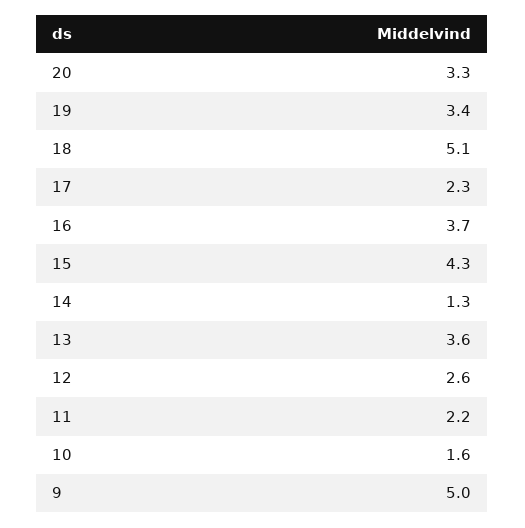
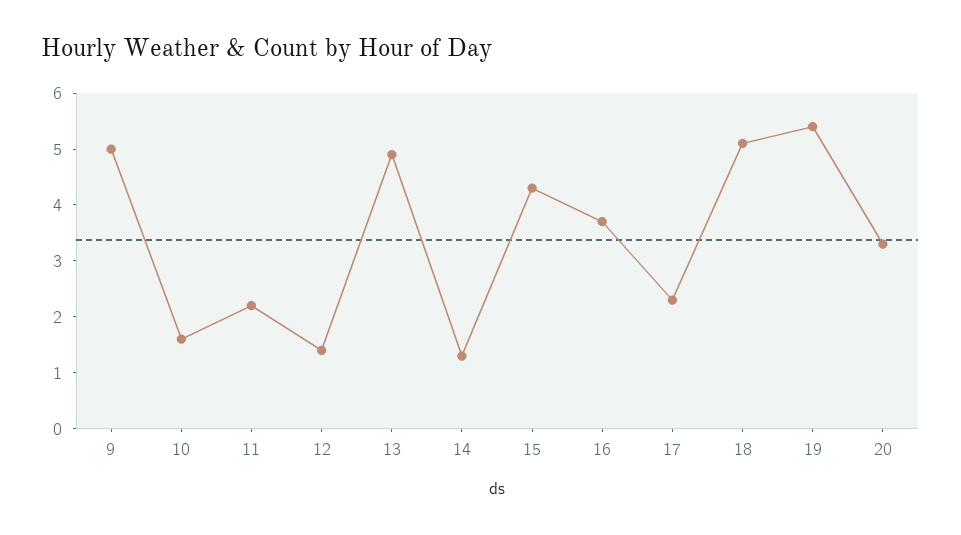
19: 3.4 -> 5.5
13: 3.6 -> 5
12: 2.6 -> 1.5

